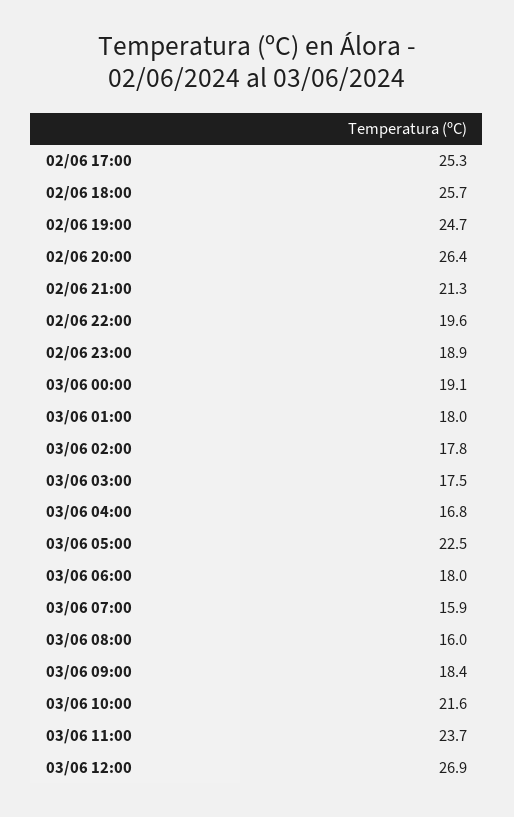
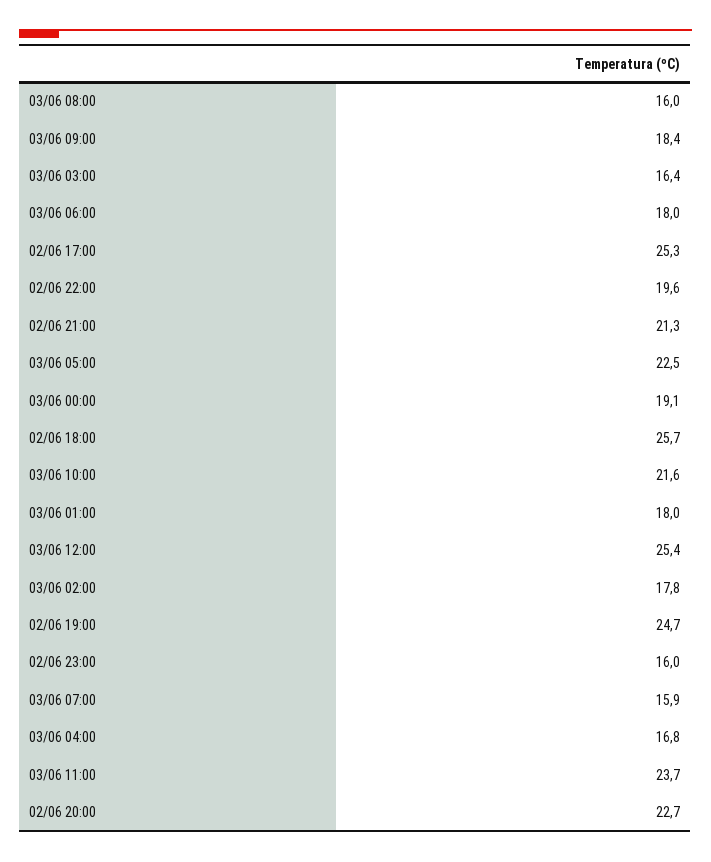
02/06 20:00: 26.4 -> 22.7
02/06 23:00: 18.9 -> 16
03/06 03:00: 17.5 -> 16.4
03/06 12:00: 26.9 -> 25.4

